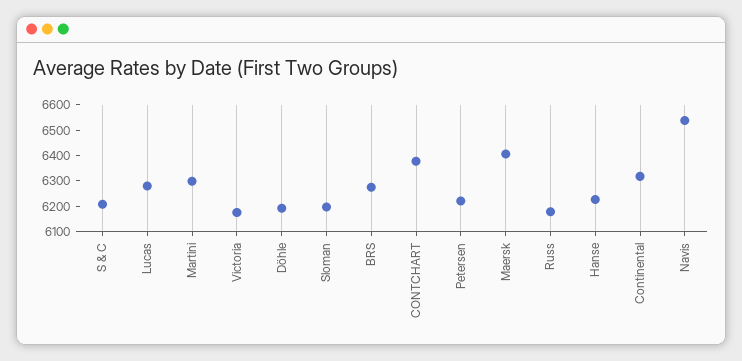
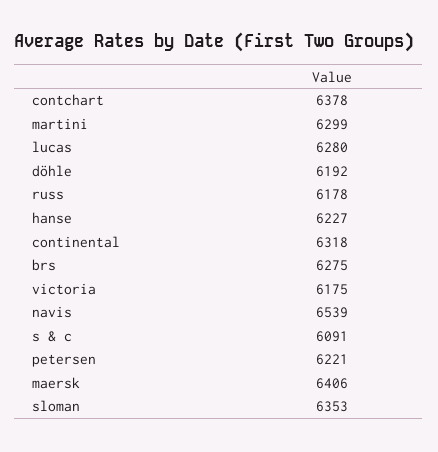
S & C: 6200 -> 6091
Sloman: 6200 -> 6353

